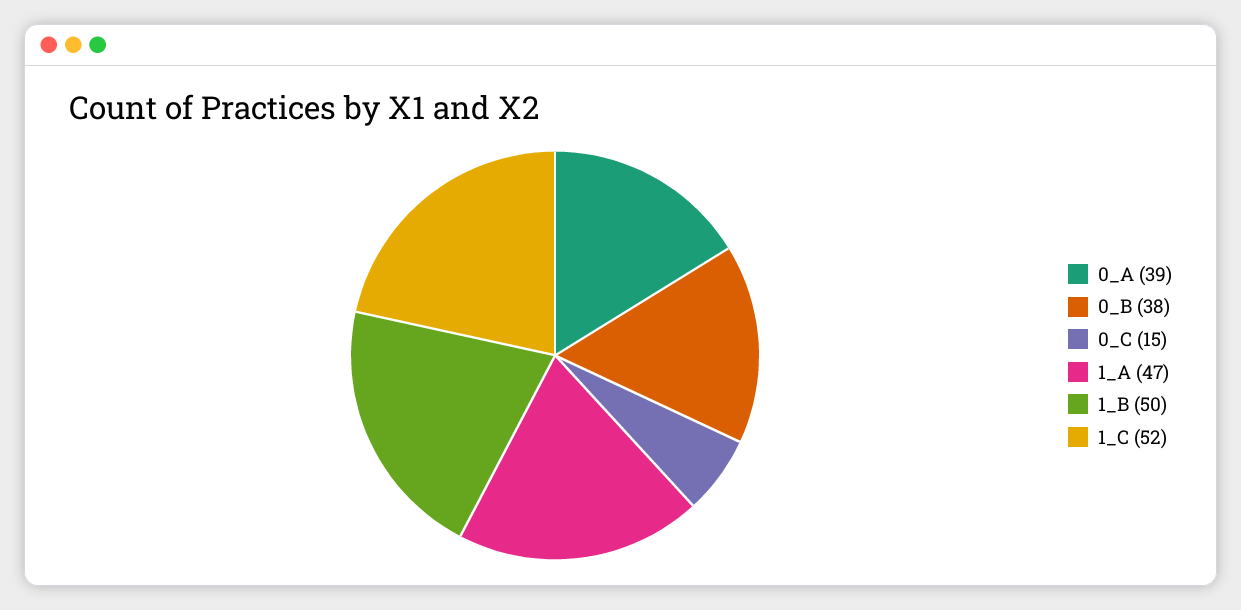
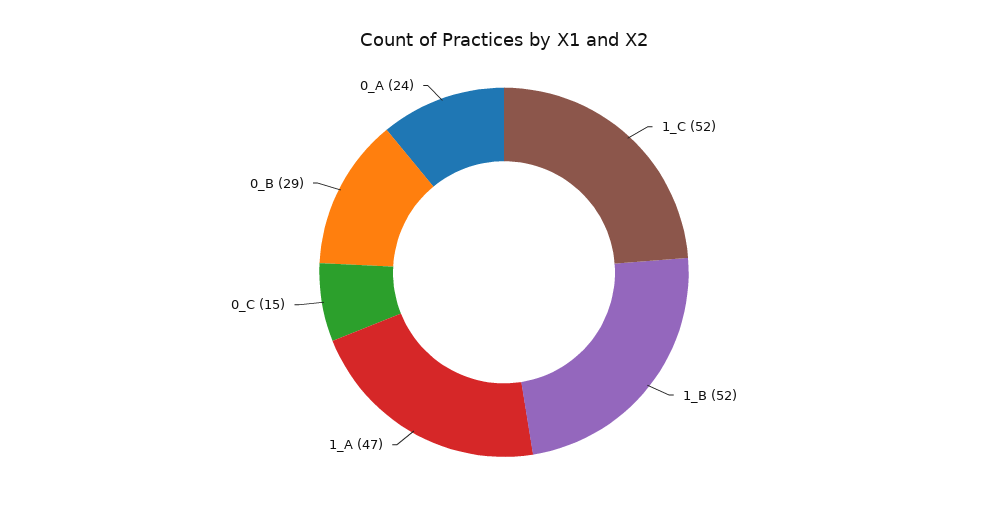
0_A: 39 -> 24
0_B: 38 -> 29
1_B: 50 -> 52

